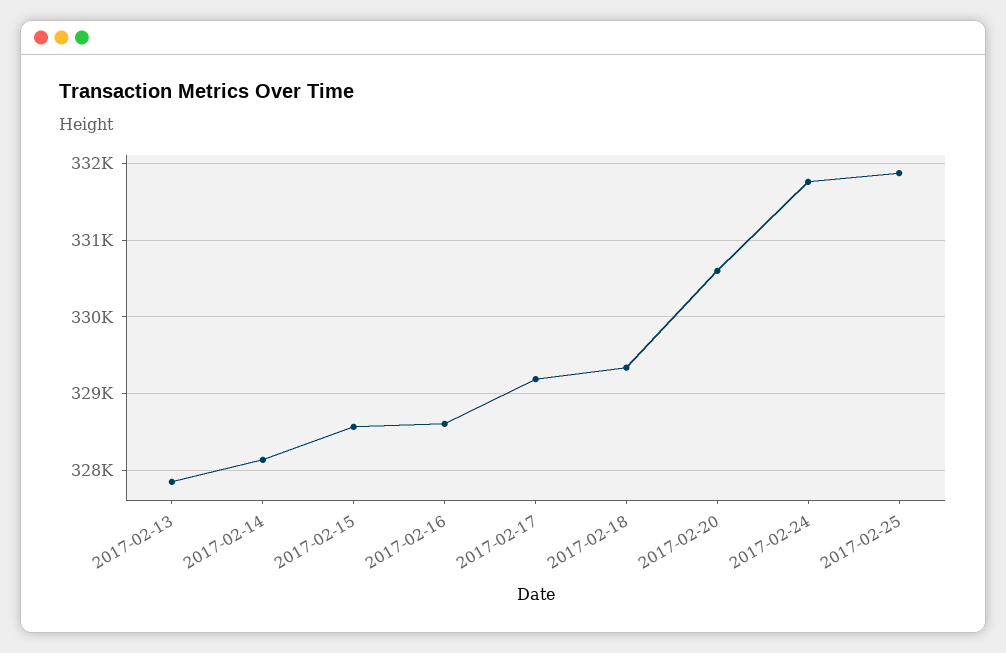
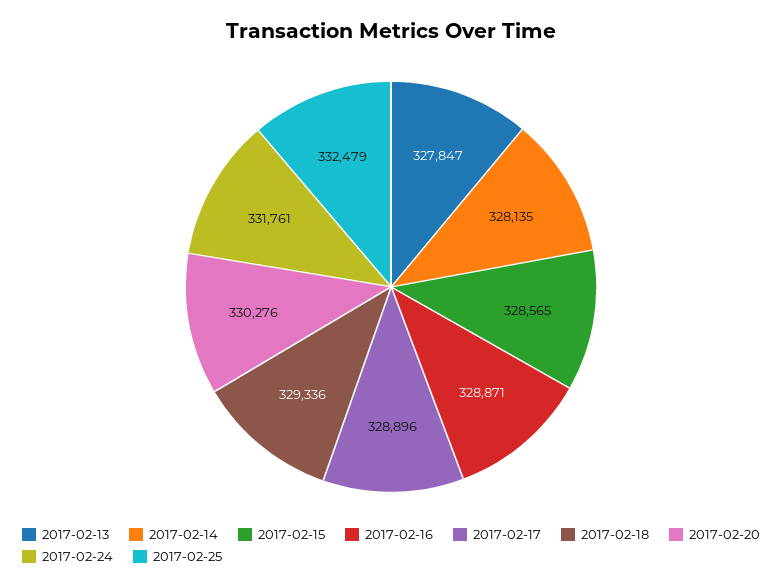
2017-02-16: 328600 -> 328871
2017-02-17: 329200 -> 328896
2017-02-20: 330600 -> 330276
2017-02-25: 331900 -> 332479

